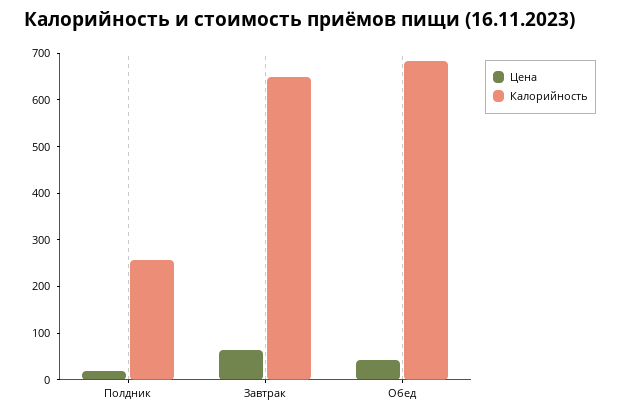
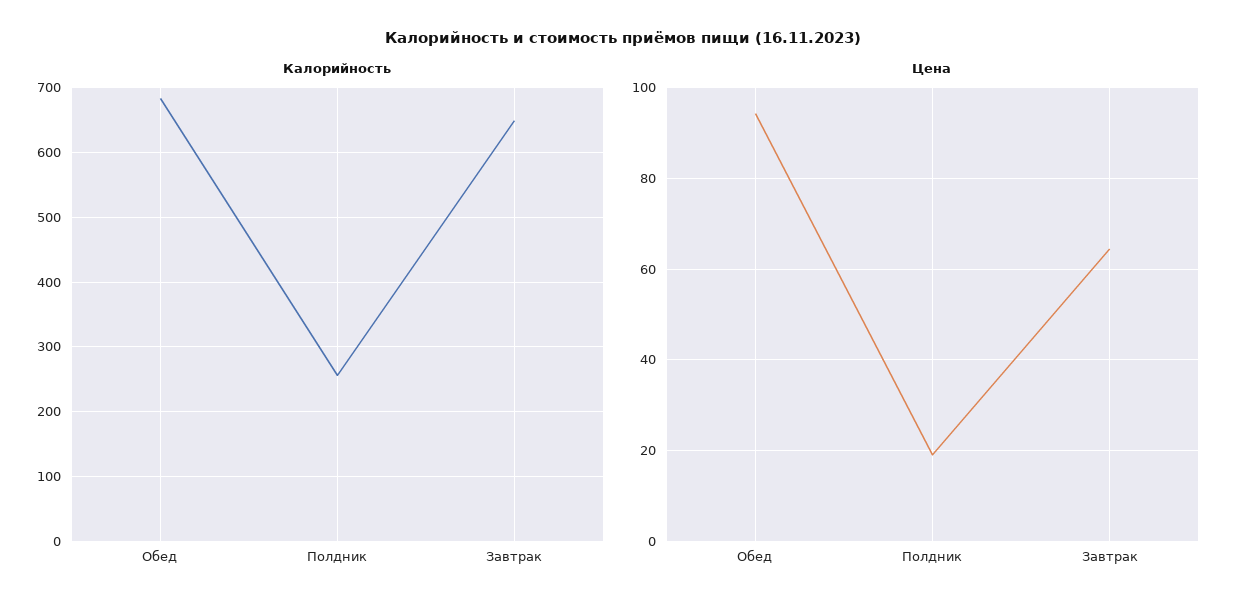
Цена, Обед: 40 -> 94

